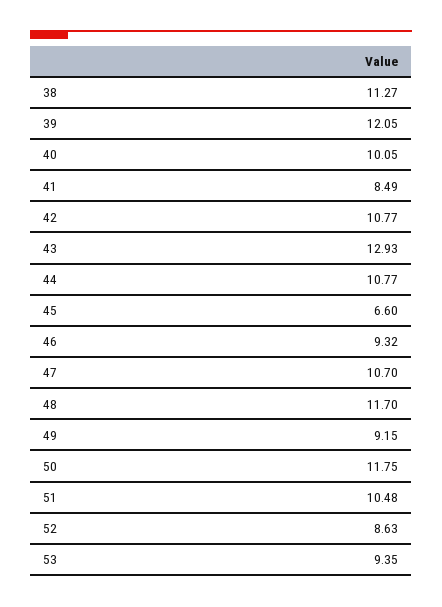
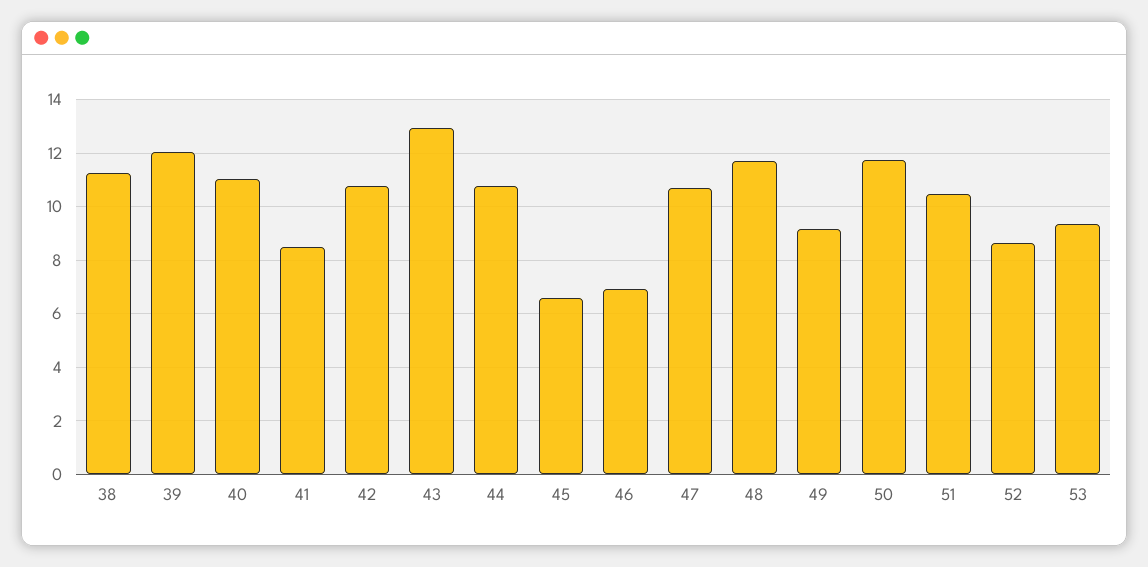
40: 10.05 -> 11
46: 9.32 -> 7

